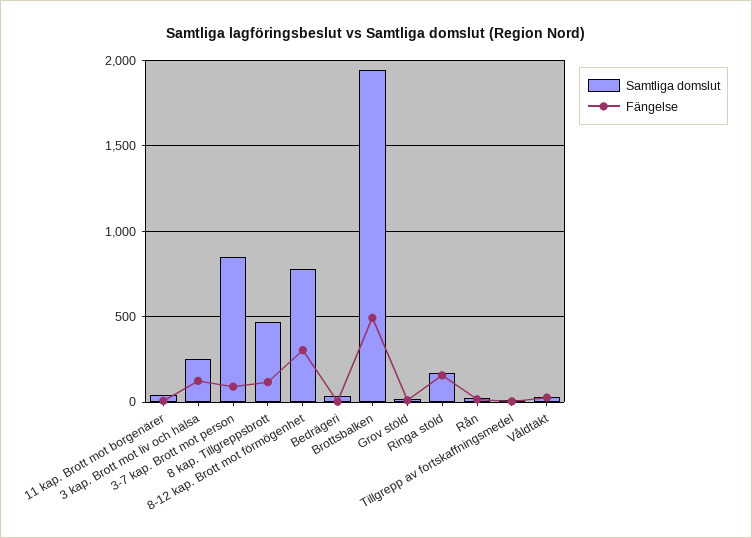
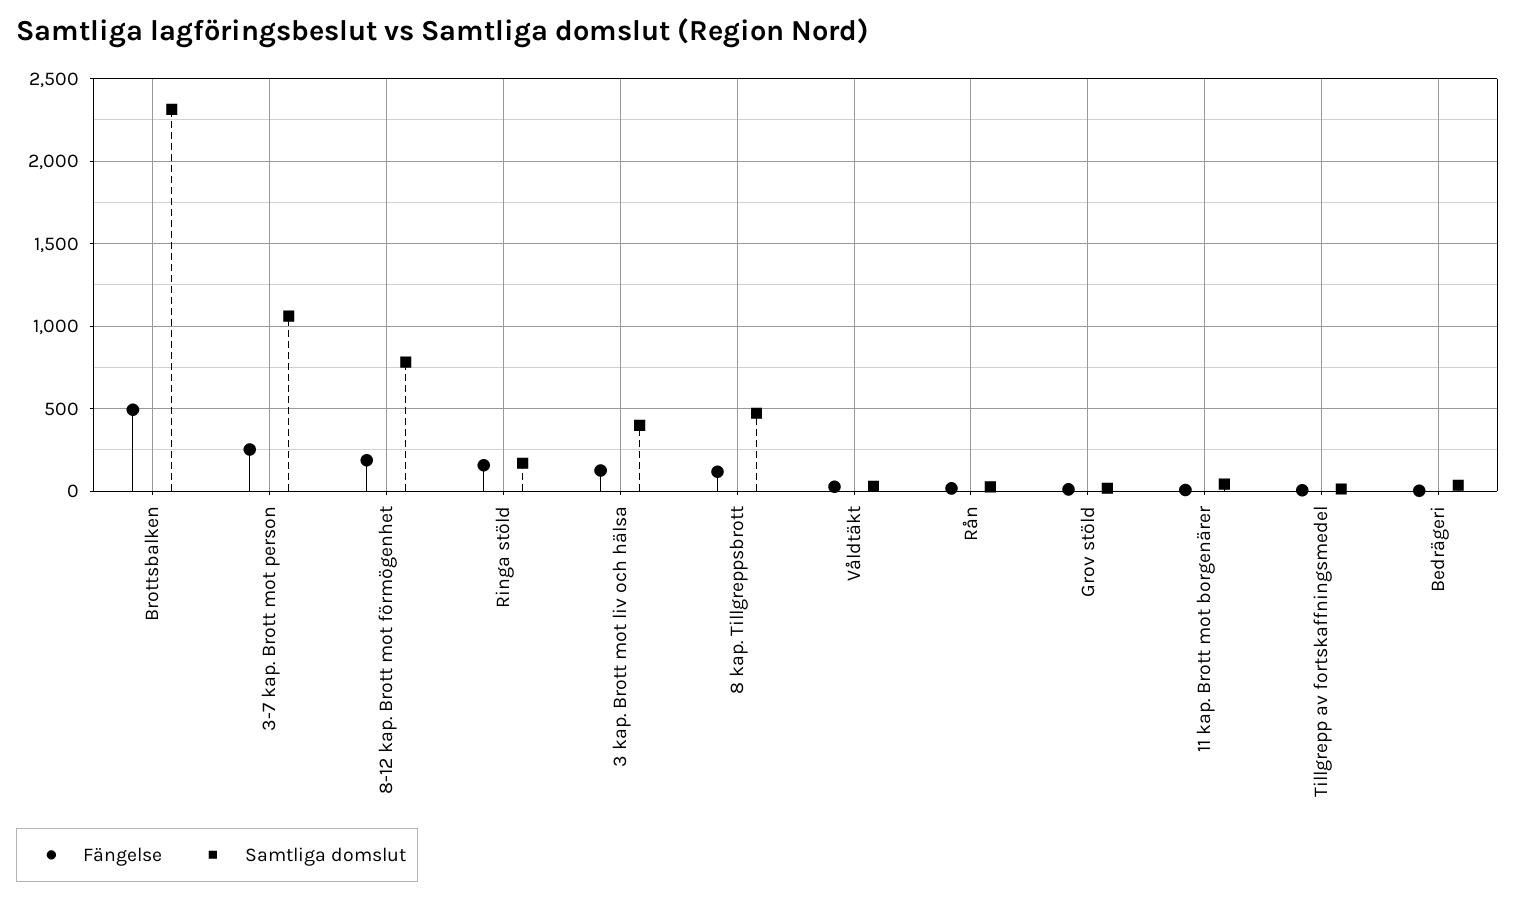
Samtliga domslut, 3 kap. Brott mot liv och hälsa: 250 -> 400
Samtliga domslut, 3-7 kap. Brott mot person: 850 -> 1050
Fängelse, 3-7 kap. Brott mot person: 100 -> 250
Fängelse, 8-12 kap. Brott mot förmögenhet: 300 -> 200
Samtliga domslut, Brottsbalken: 1950 -> 2300

